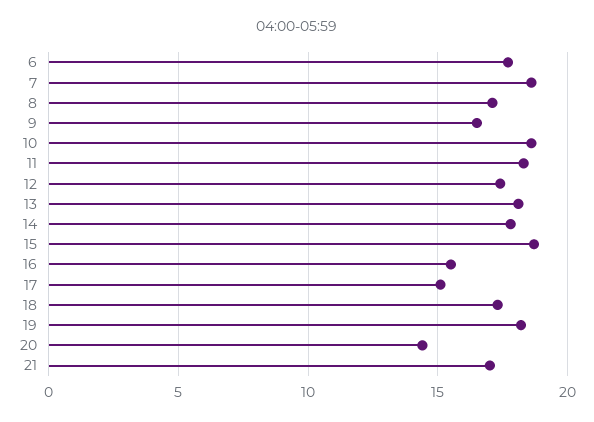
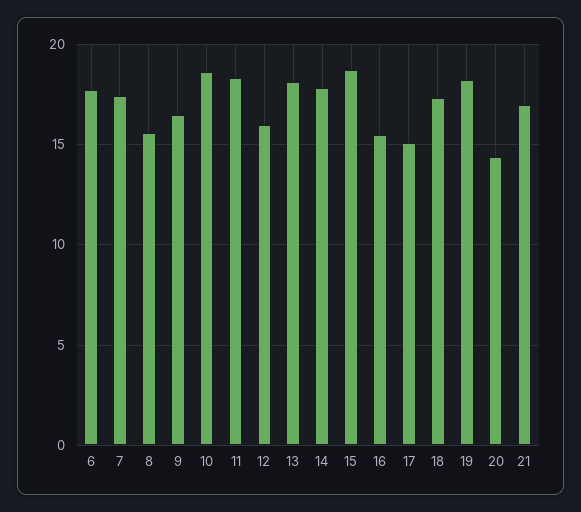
7: 18.5 -> 17.5
8: 17 -> 15.5
12: 17.5 -> 16

